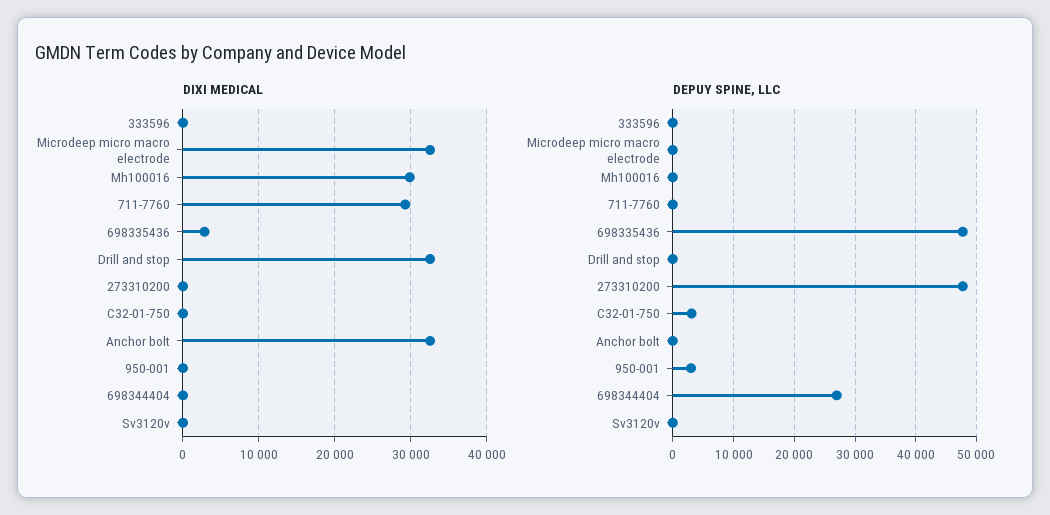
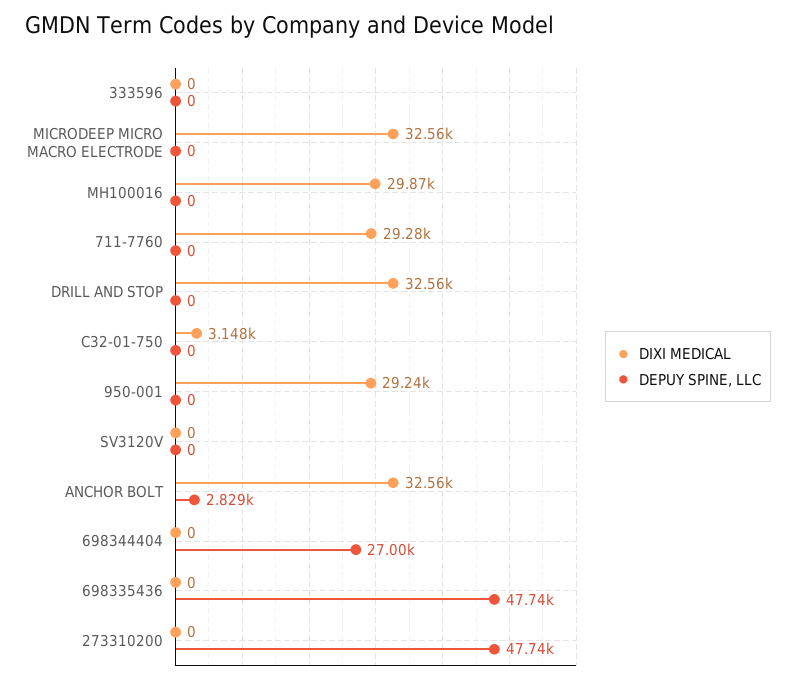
DIXI MEDICAL, 698335436: 3000 -> 0
DIXI MEDICAL, C32-01-750: 0 -> 3148
DIXI MEDICAL, 950-001: 0 -> 29240
DEPUY SPINE, LLC, C32-01-750: 3000 -> 0
DEPUY SPINE, LLC, Anchor bolt: 0 -> 2829
DEPUY SPINE, LLC, 950-001: 3000 -> 0

